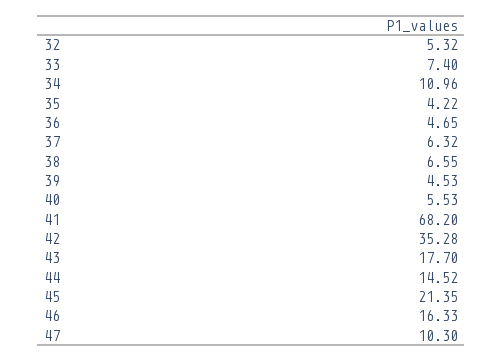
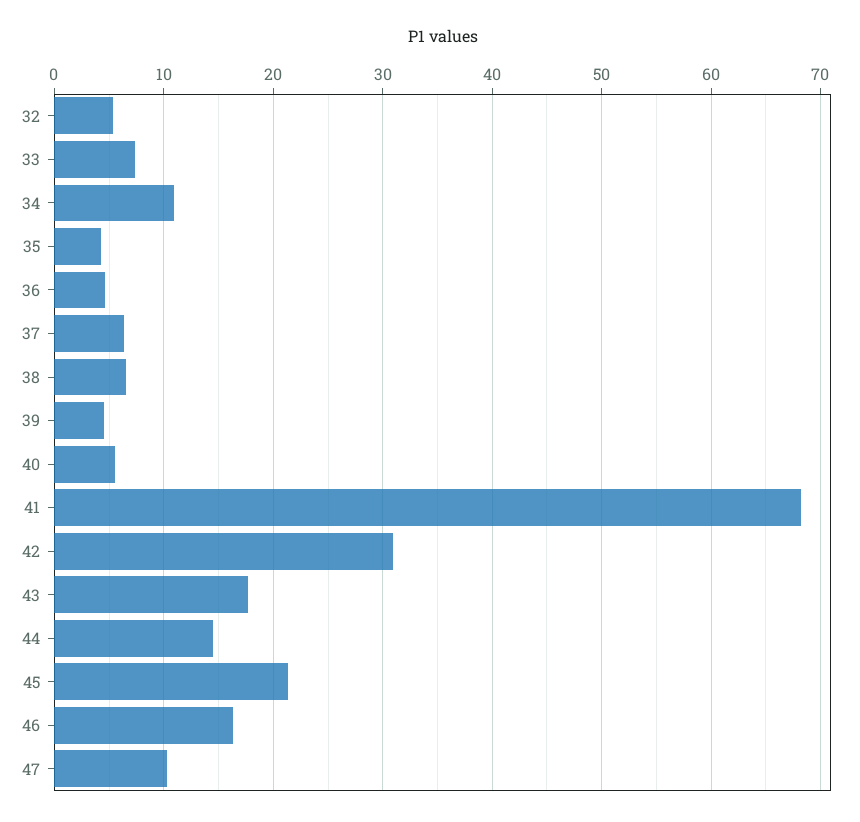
42: 35.28 -> 31

